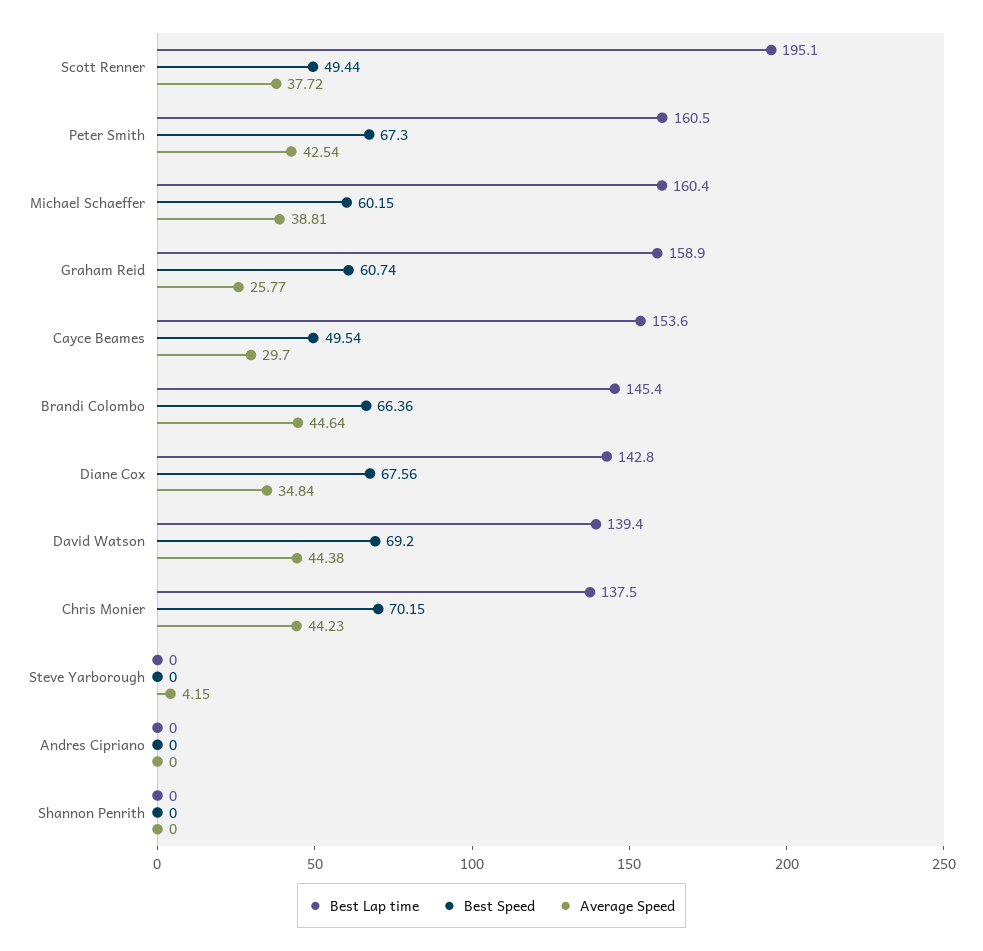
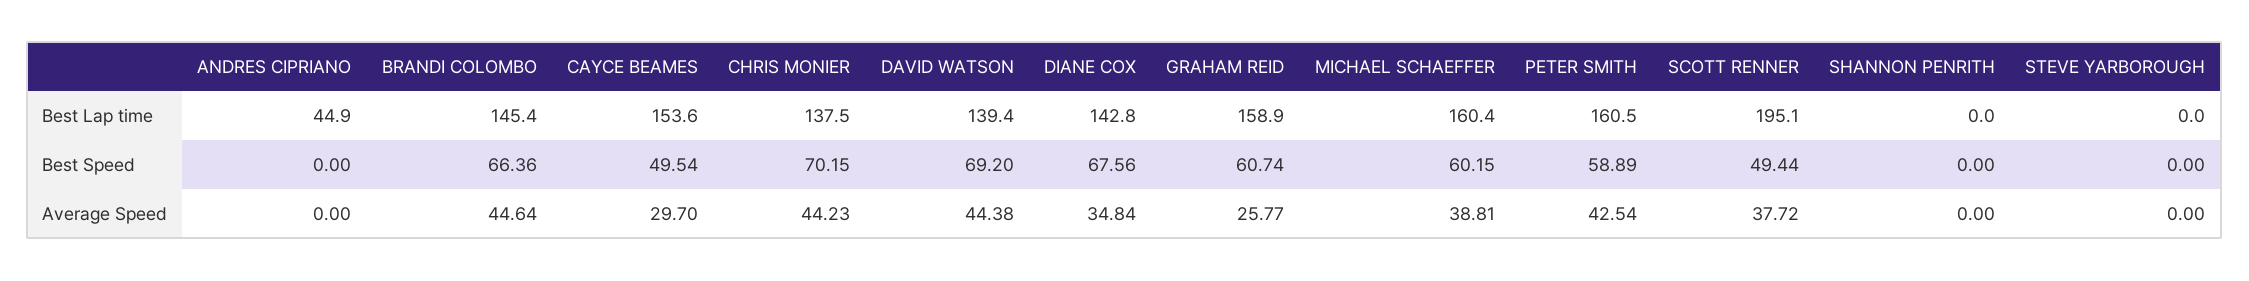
Best Speed, Peter Smith: 67.3 -> 58.89
Average Speed, Steve Yarborough: 4.15 -> 0
Best Lap time, Andres Cipriano: 0 -> 44.9

